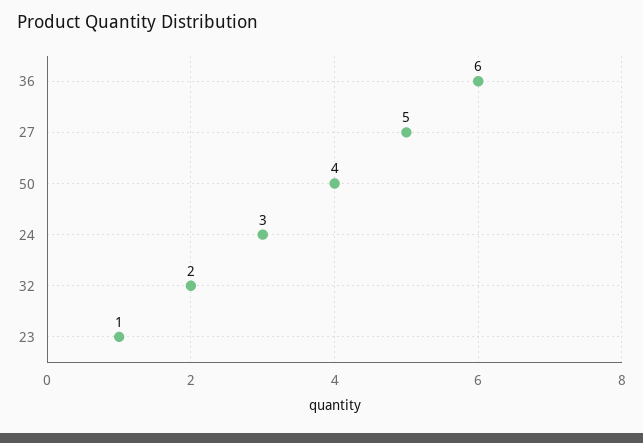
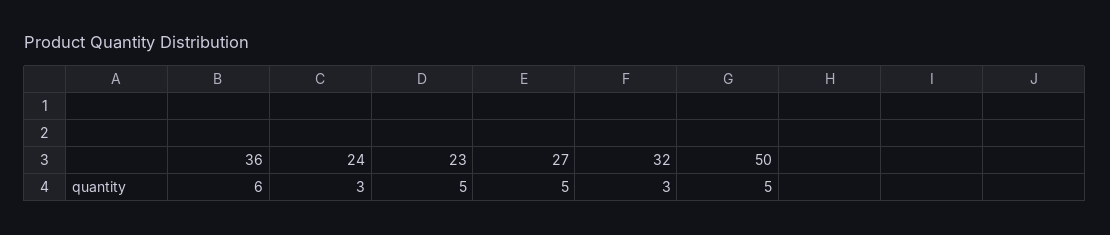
50: 4 -> 5
32: 2 -> 3
23: 1 -> 5

